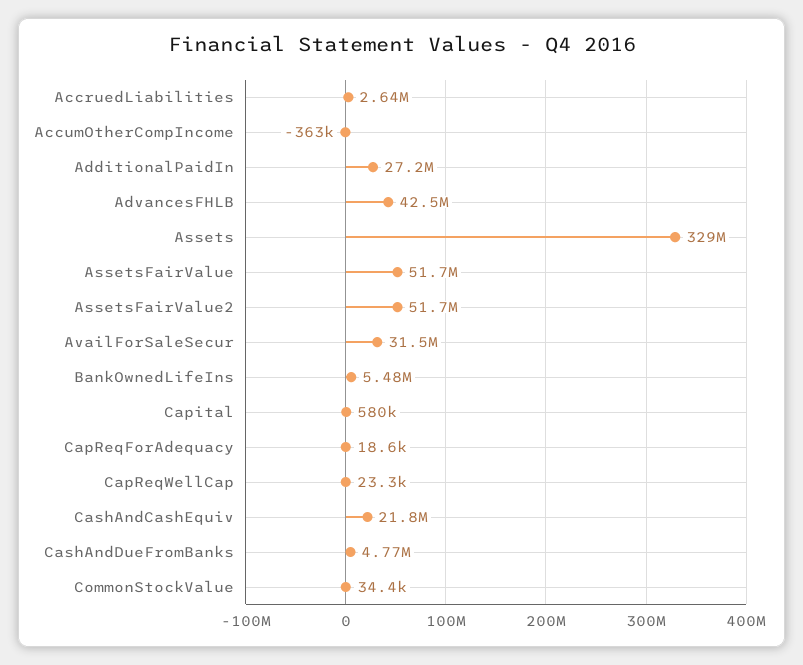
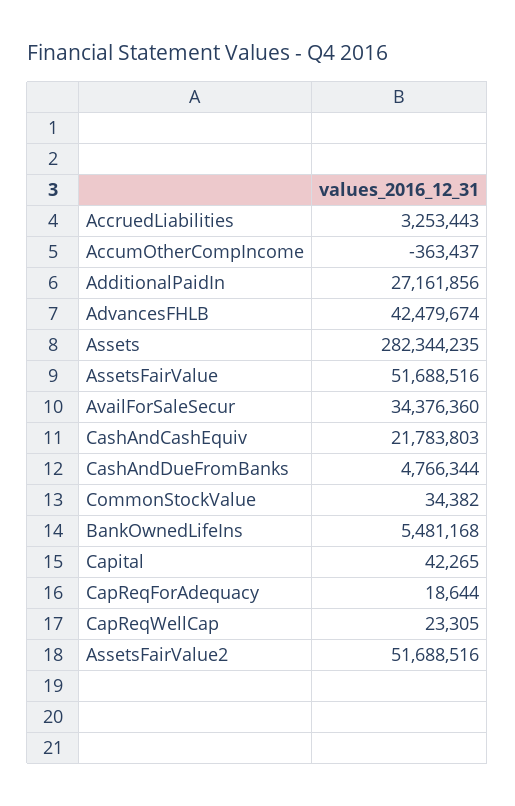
AccruedLiabilities: 2640000 -> 3253443
Assets: 329000000 -> 282344235
AvailForSaleSecur: 31500000 -> 34376360
Capital: 580000 -> 42265

